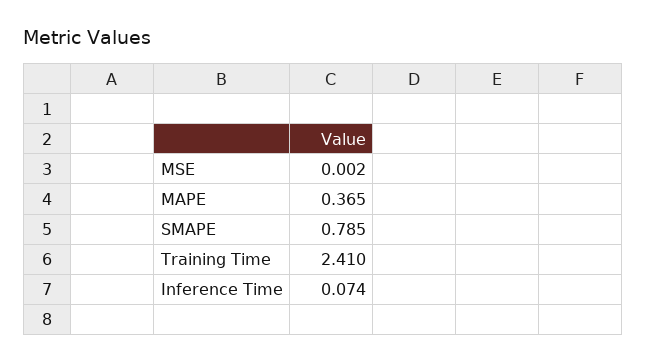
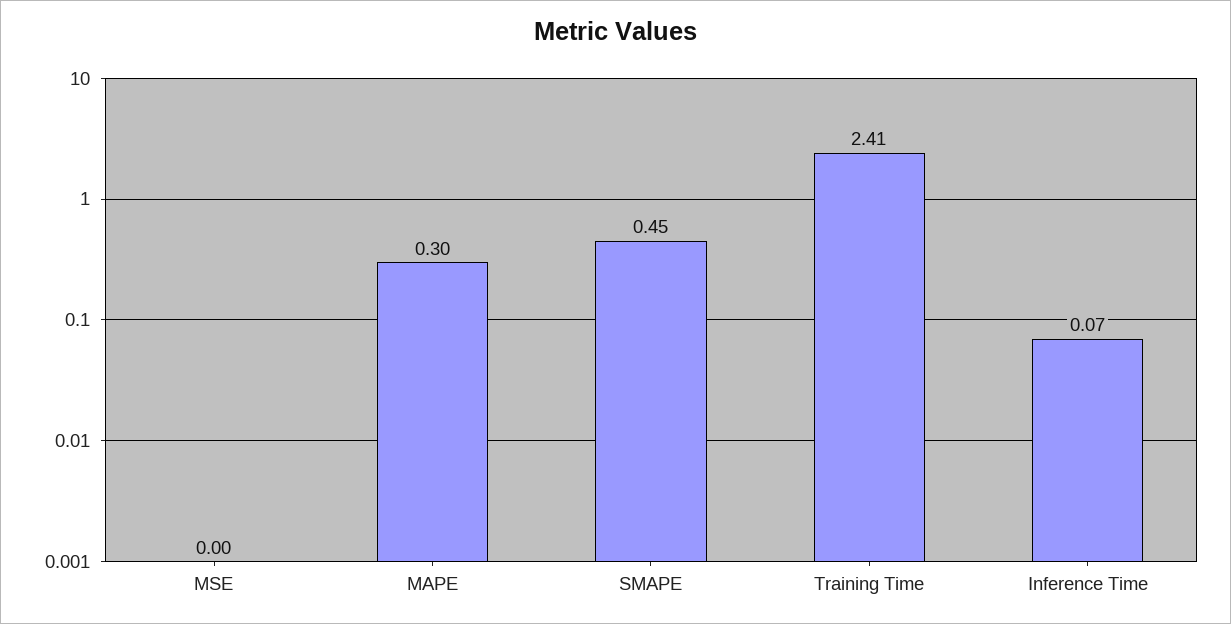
MAPE: 0.365 -> 0.3
SMAPE: 0.785 -> 0.45

